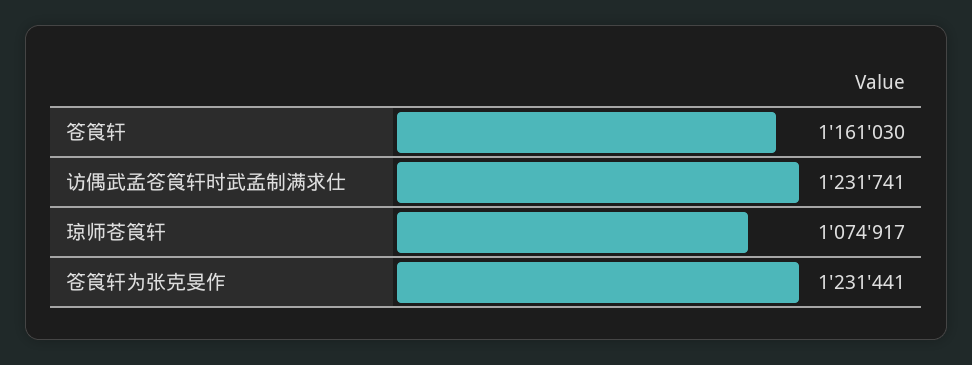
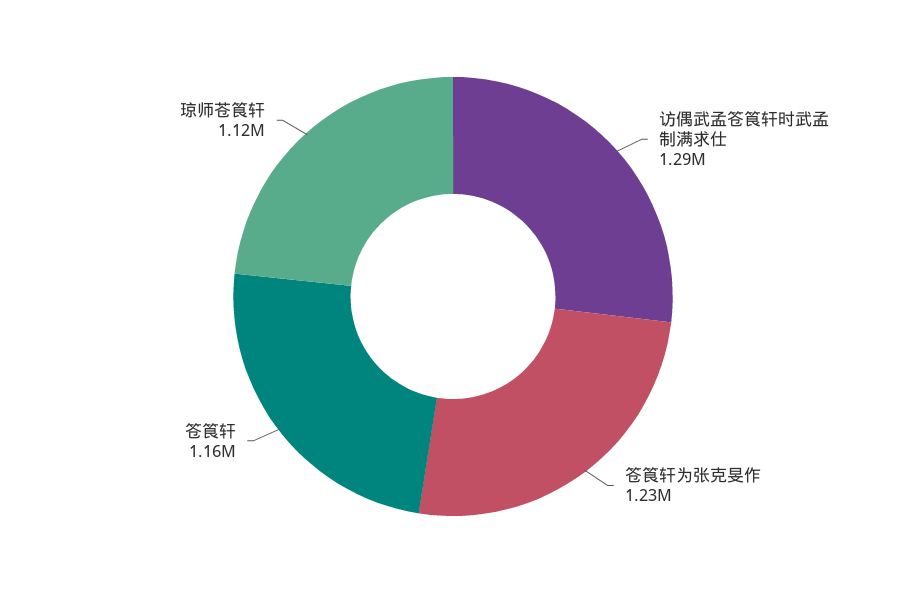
访偶武孟篬筤轩时武孟制满求仕: 1231741 -> 1290000
琼师苍筤轩: 1074917 -> 1120000

